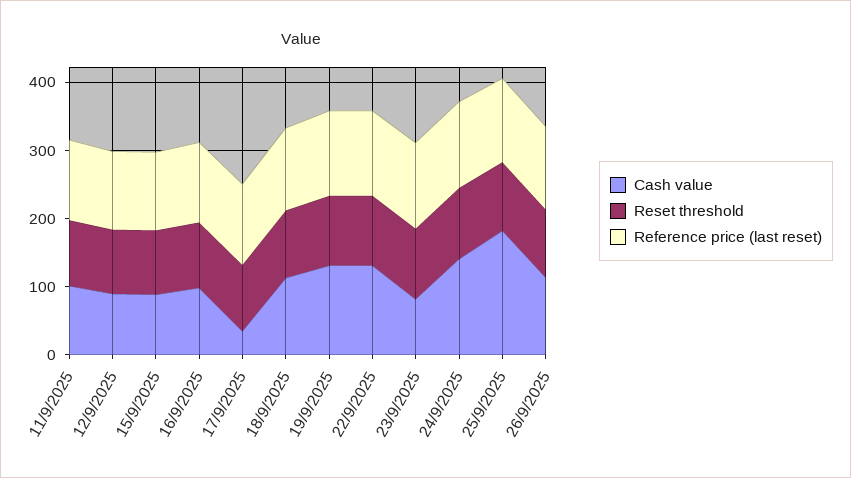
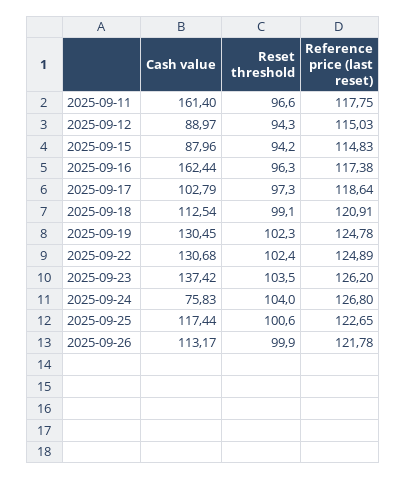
Cash value, 11/9/2025: 100 -> 161.4
Cash value, 16/9/2025: 100 -> 162.44
Cash value, 17/9/2025: 40 -> 102.79
Cash value, 23/9/2025: 80 -> 137.42
Cash value, 24/9/2025: 140 -> 75.83
Cash value, 25/9/2025: 180 -> 117.44

